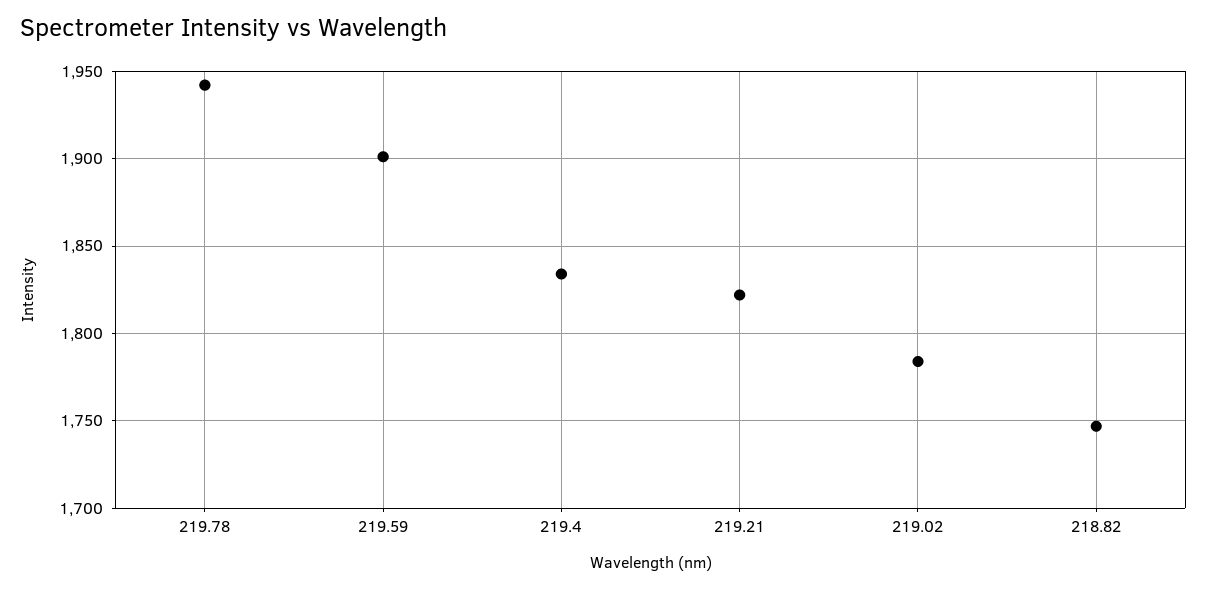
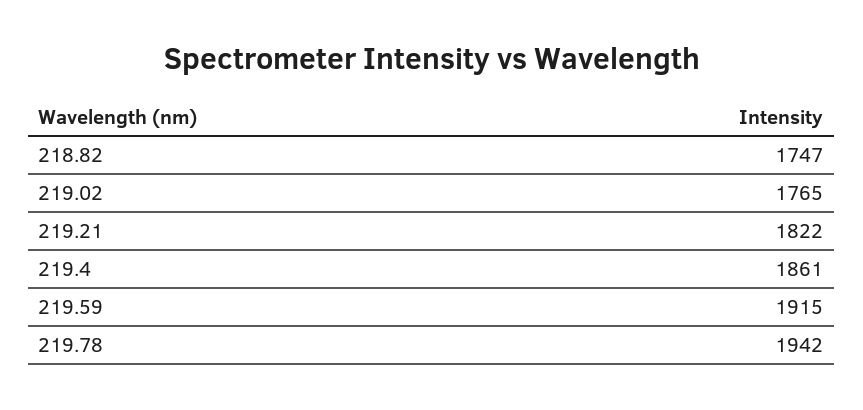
219.59: 1900 -> 1915
219.4: 1835 -> 1861
219.02: 1785 -> 1765

